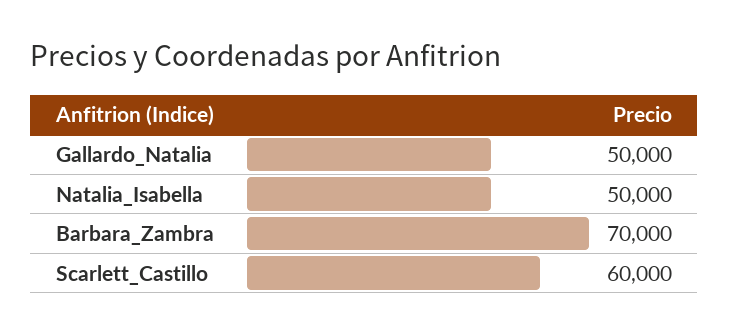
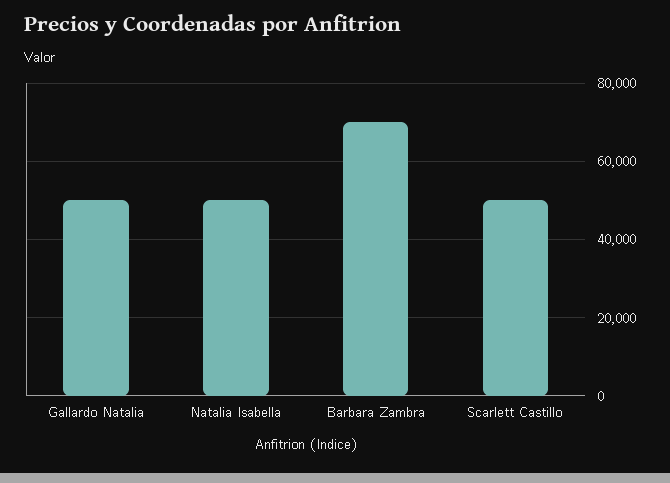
Scarlett_Castillo: 60000 -> 50000

